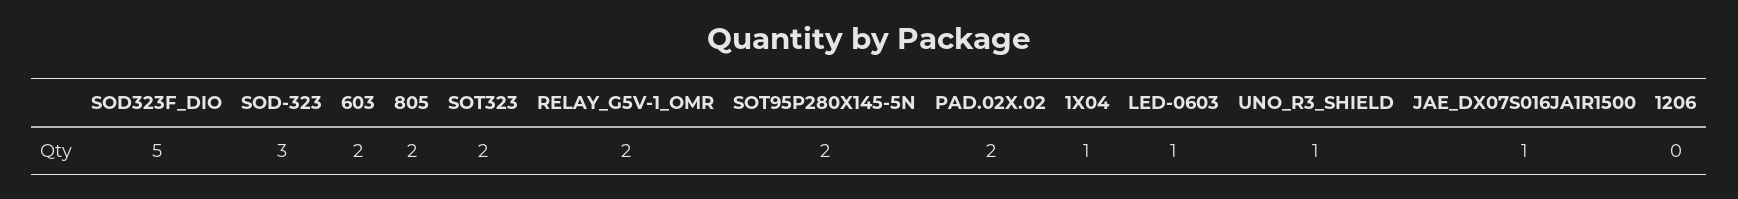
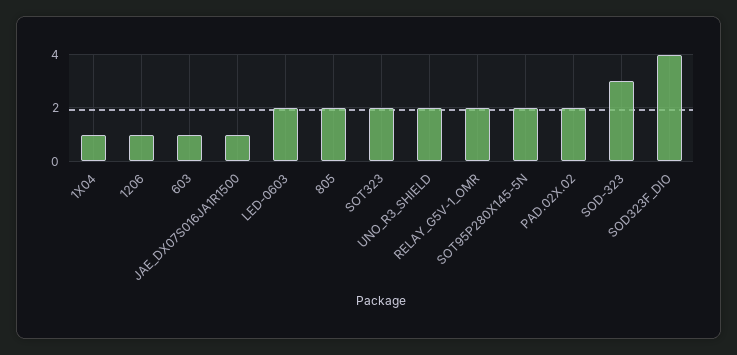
SOD323F_DIO: 5 -> 4
603: 2 -> 1
LED-0603: 1 -> 2
UNO_R3_SHIELD: 1 -> 2
1206: 0 -> 1

